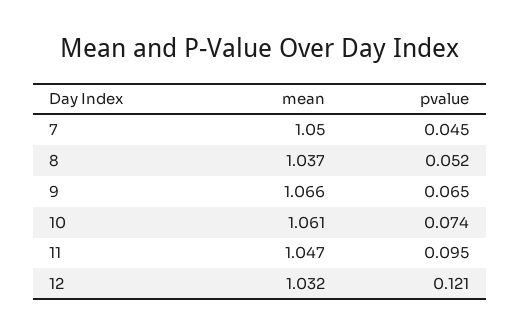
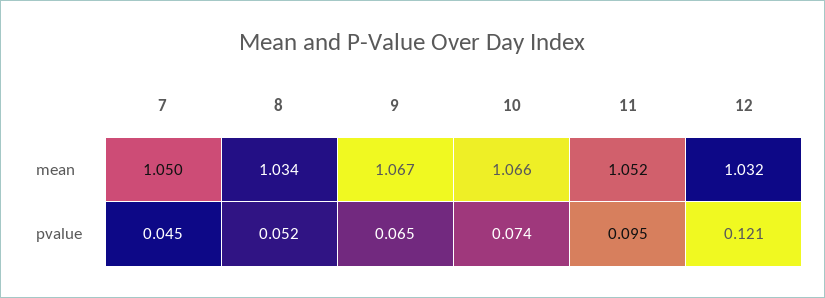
mean, 8: 1.037 -> 1.034
mean, 9: 1.066 -> 1.067
mean, 10: 1.061 -> 1.066
mean, 11: 1.047 -> 1.052

